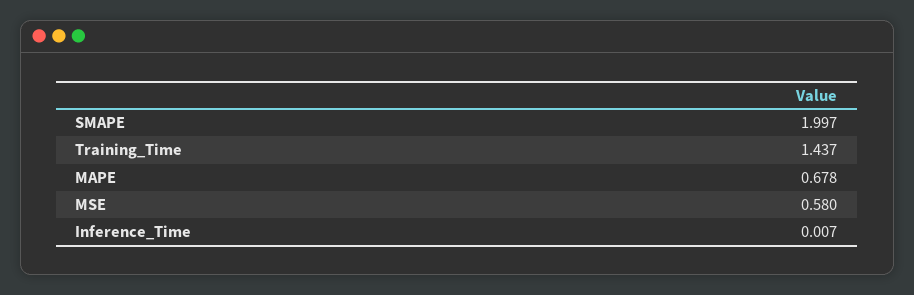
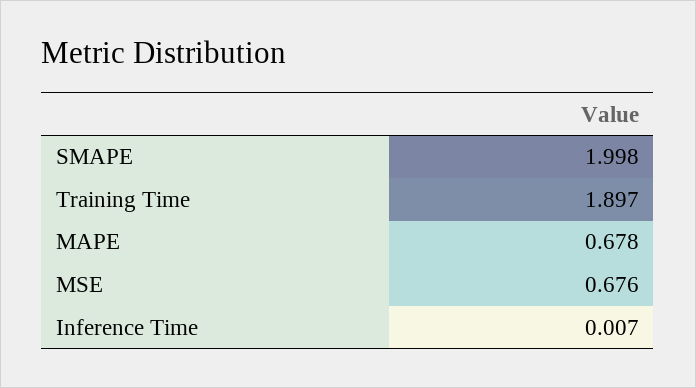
SMAPE: 1.997 -> 1.998
Training_Time: 1.437 -> 1.897
MSE: 0.58 -> 0.676

